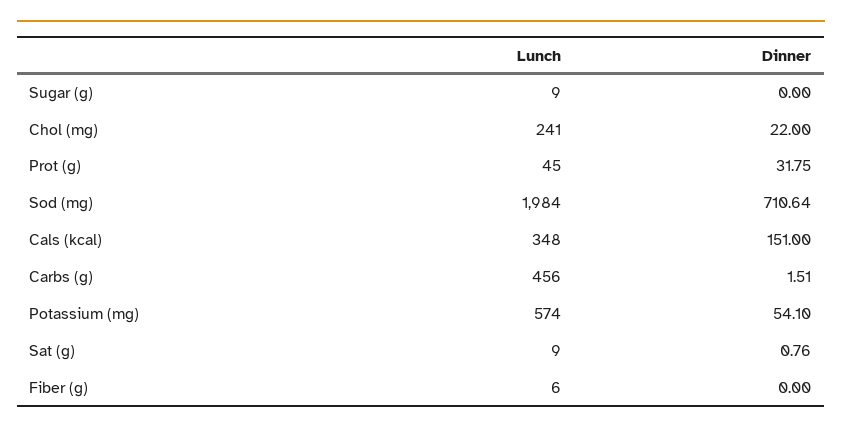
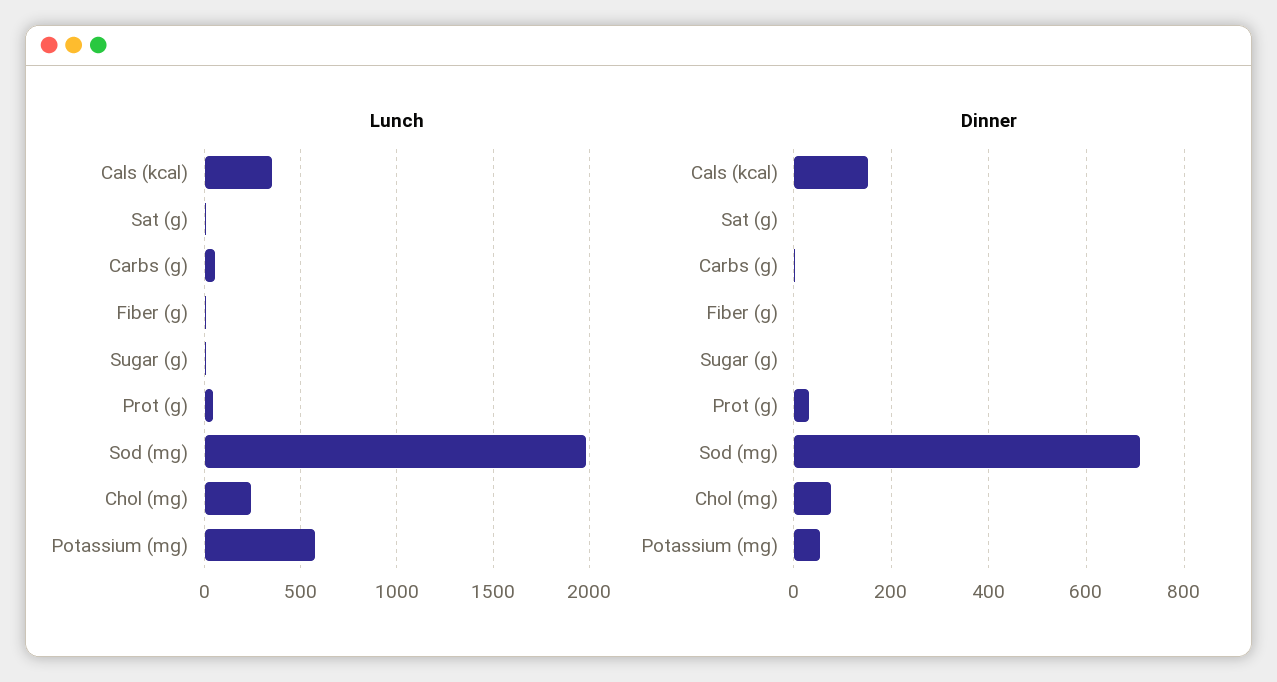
Dinner, Chol (mg): 22 -> 80
Lunch, Carbs (g): 456 -> 50

